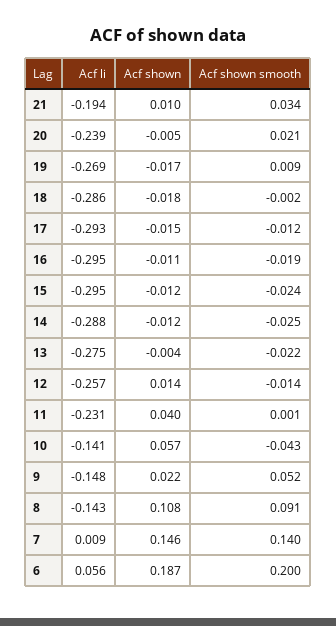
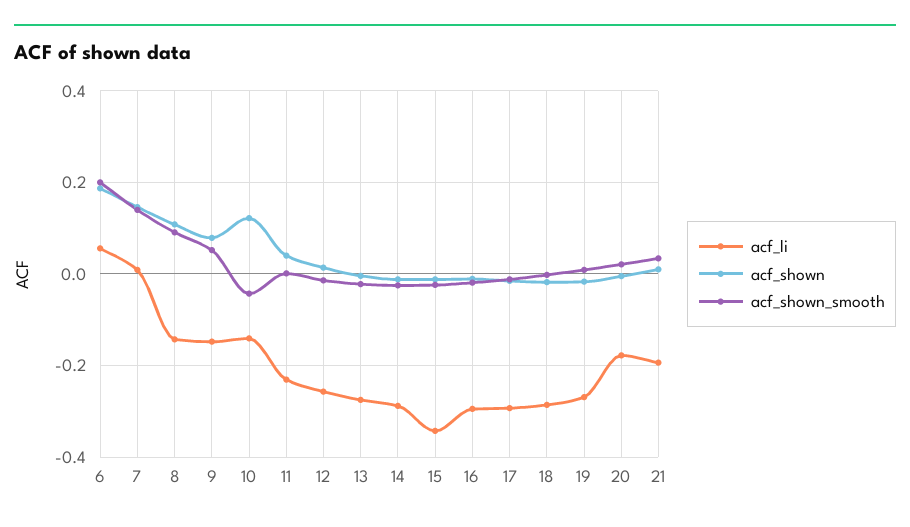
Acf li, 20: -0.239 -> -0.18
Acf li, 15: -0.295 -> -0.34
Acf shown, 10: 0.057 -> 0.12
Acf shown, 9: 0.022 -> 0.08

